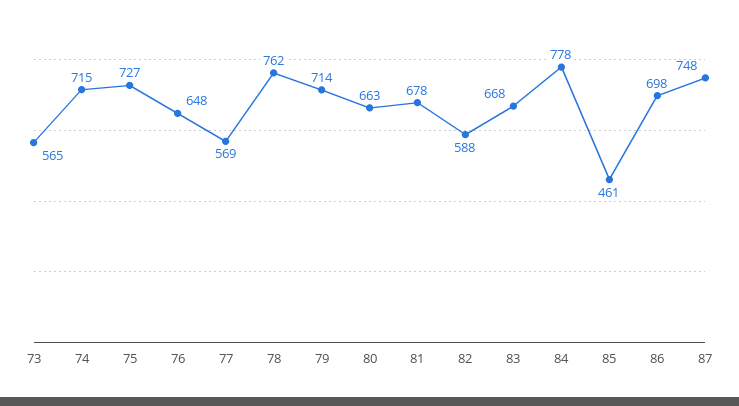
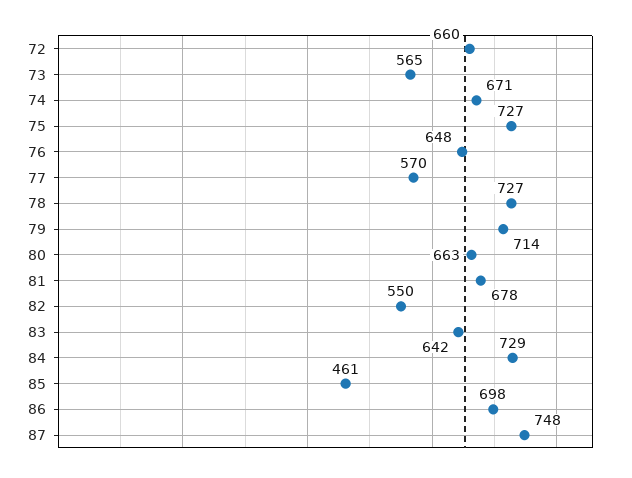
74: 715 -> 671
77: 569 -> 570
78: 762 -> 727
82: 588 -> 550
83: 668 -> 642
84: 778 -> 729
72: none -> 660

